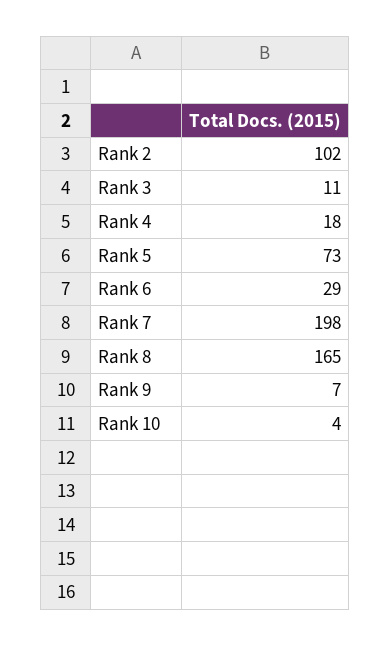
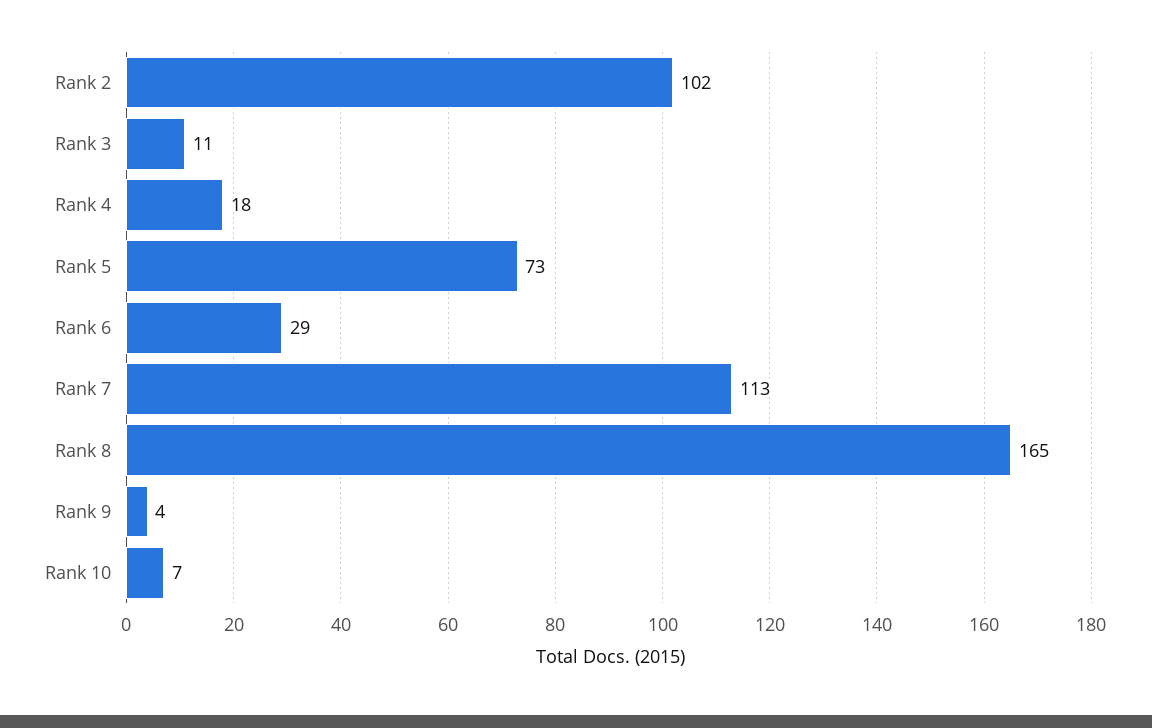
Rank 7: 198 -> 113
Rank 9: 7 -> 4
Rank 10: 4 -> 7

